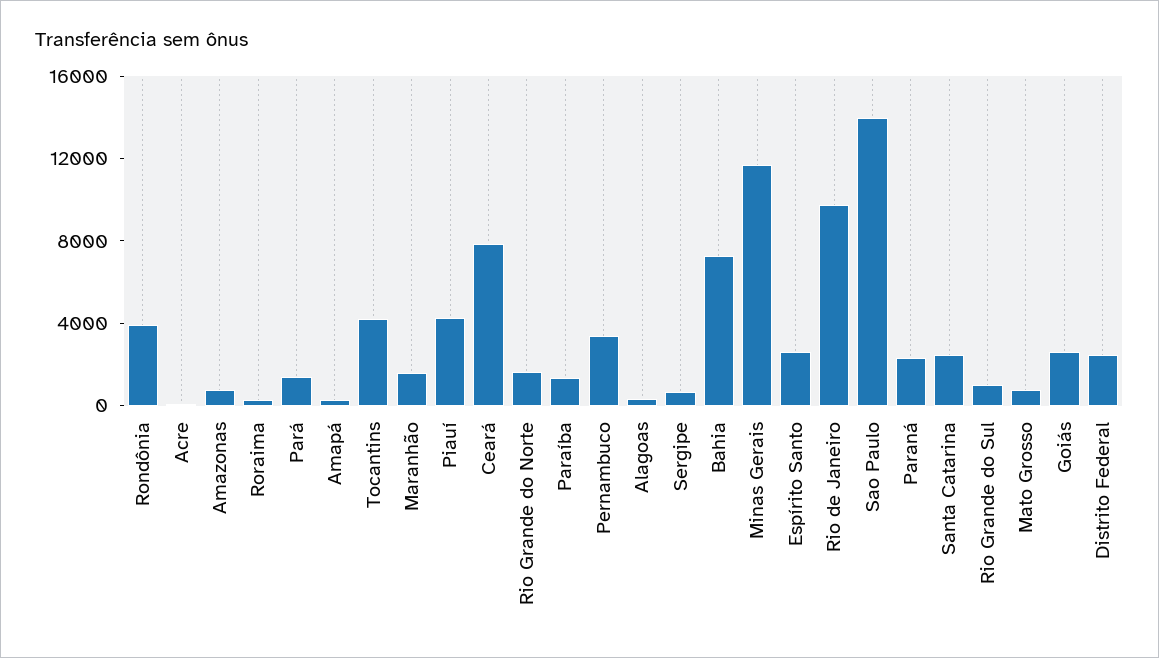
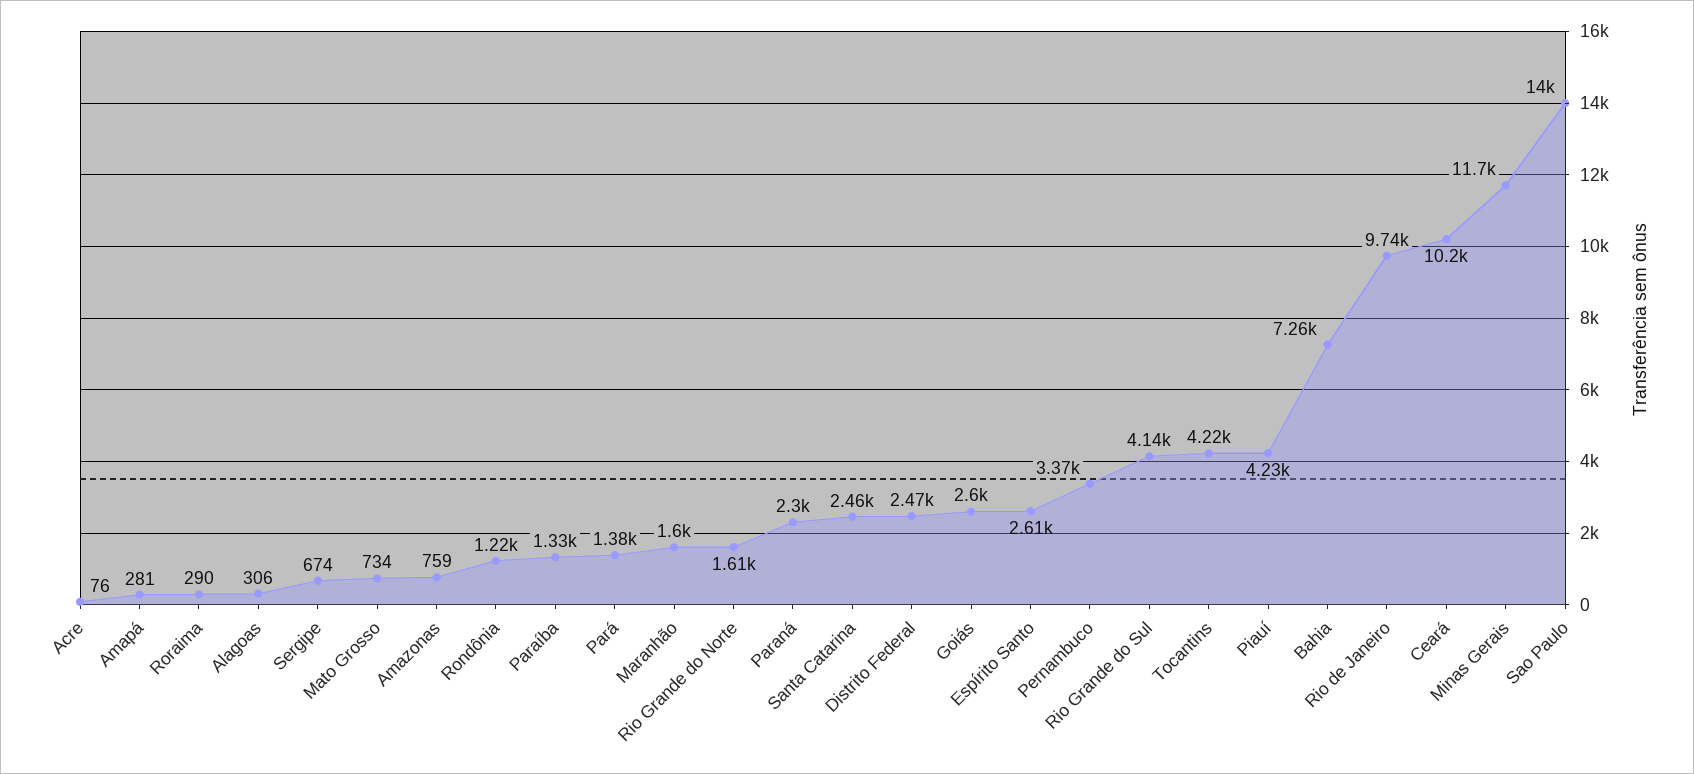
Rondônia: 4000 -> 1220
Ceará: 8000 -> 10200
Rio Grande do Sul: 1000 -> 4140

